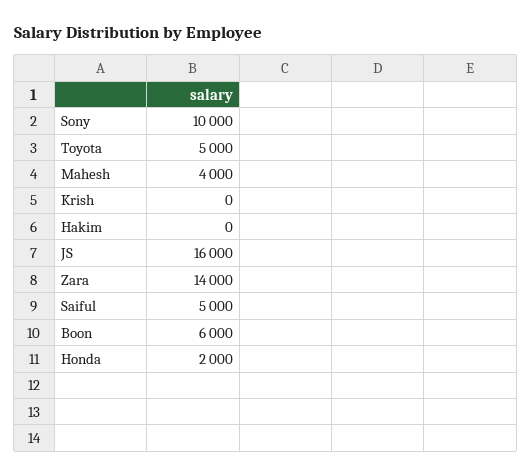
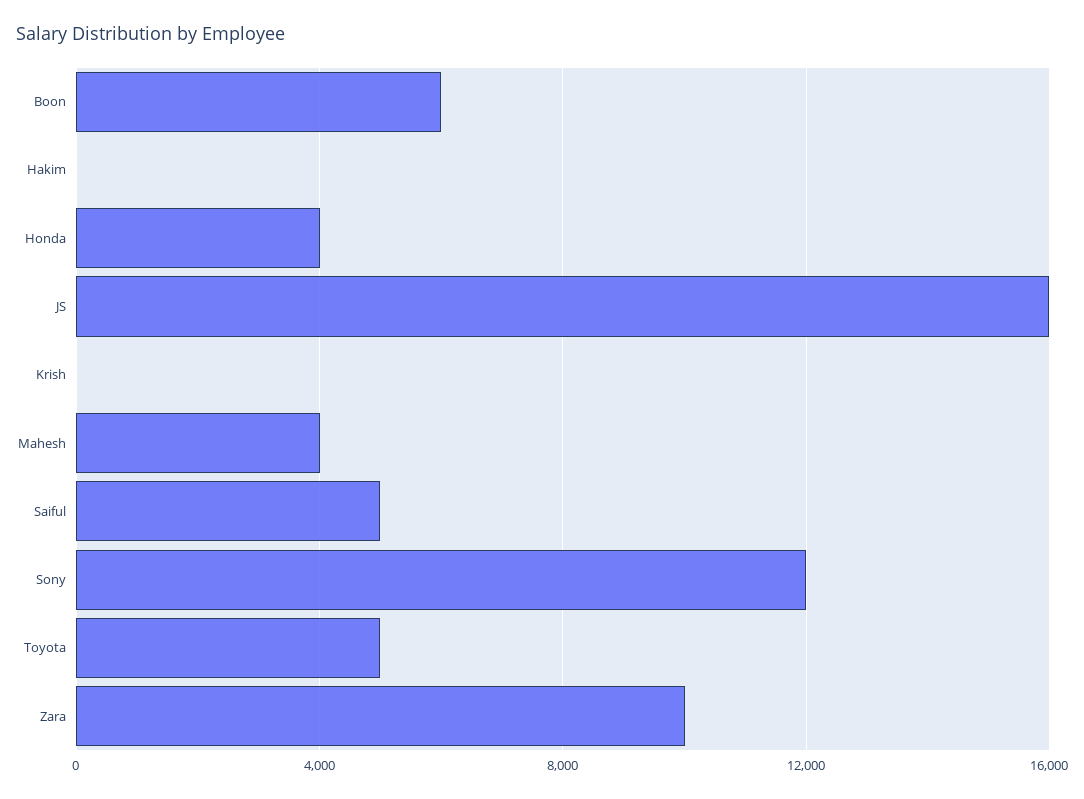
Sony: 10000 -> 12000
Zara: 14000 -> 10000
Honda: 2000 -> 4000

